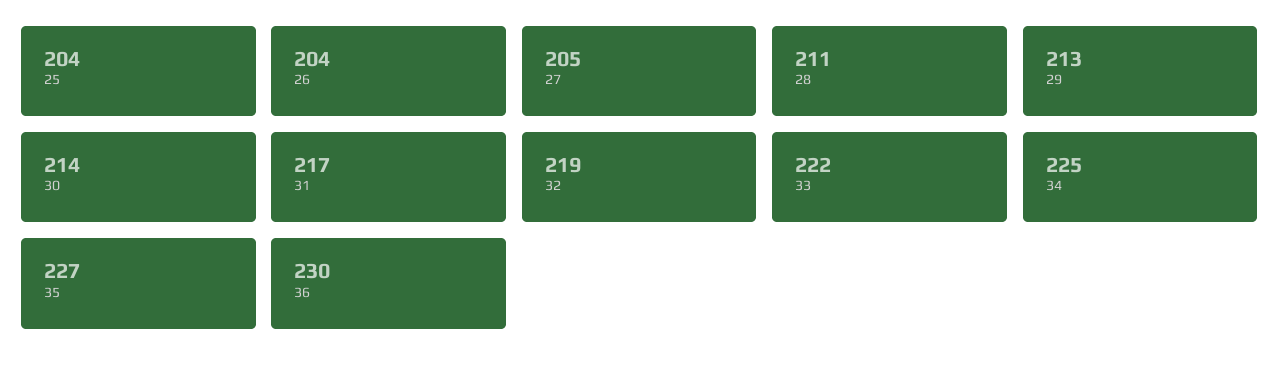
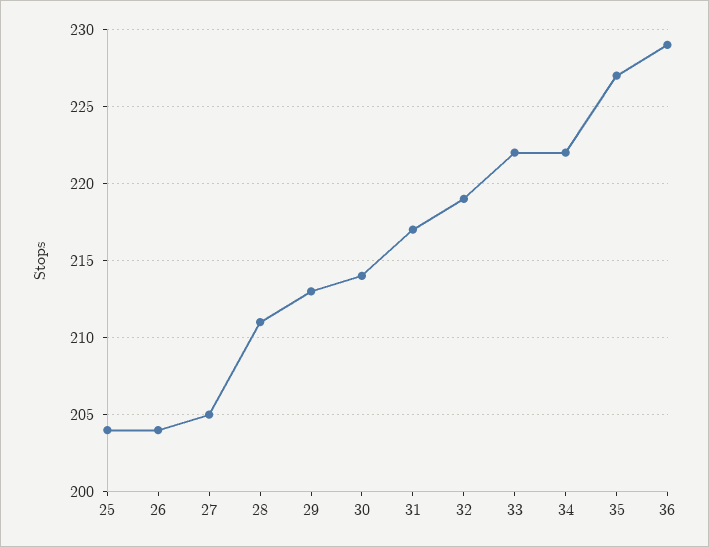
34: 225 -> 222
36: 230 -> 229

